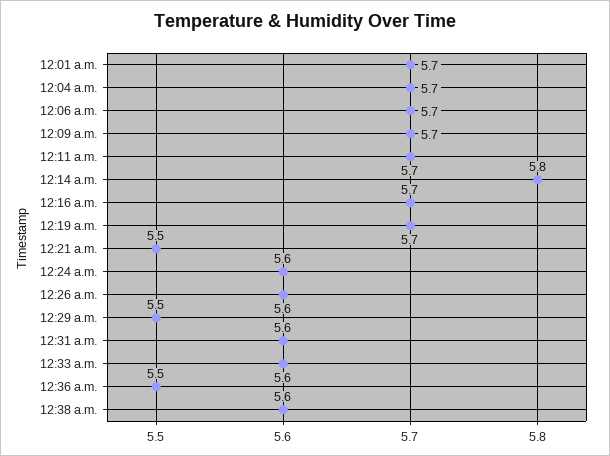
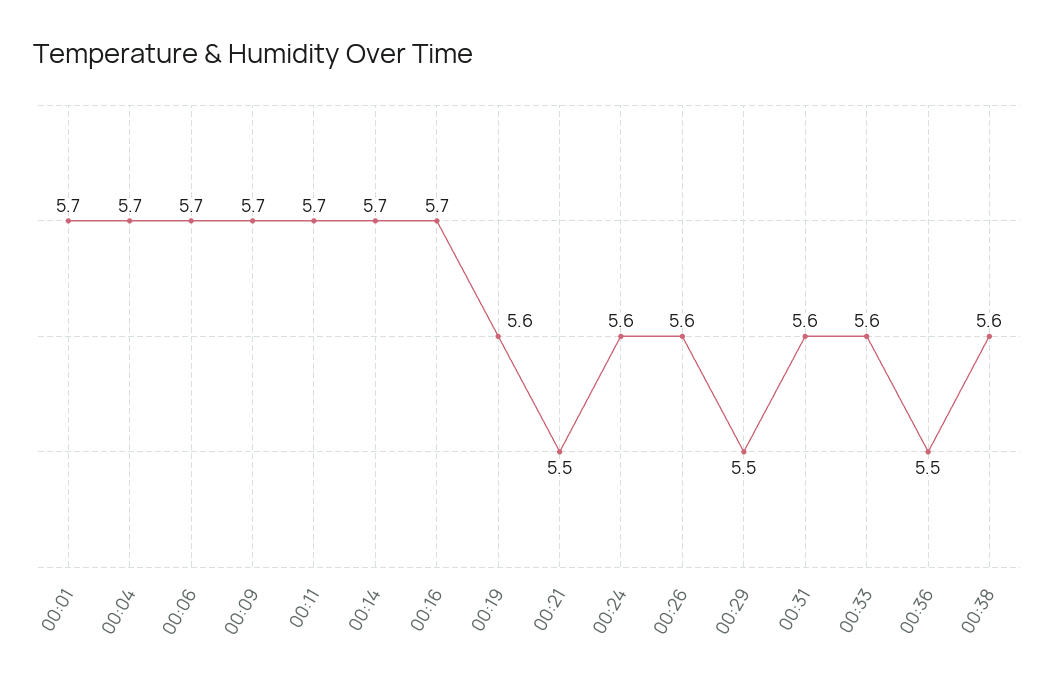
12:14 a.m.: 5.8 -> 5.7
12:19 a.m.: 5.7 -> 5.6

